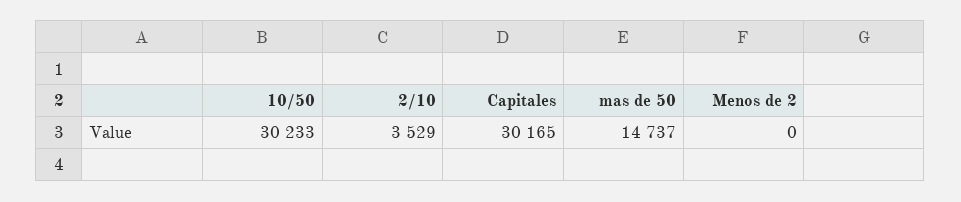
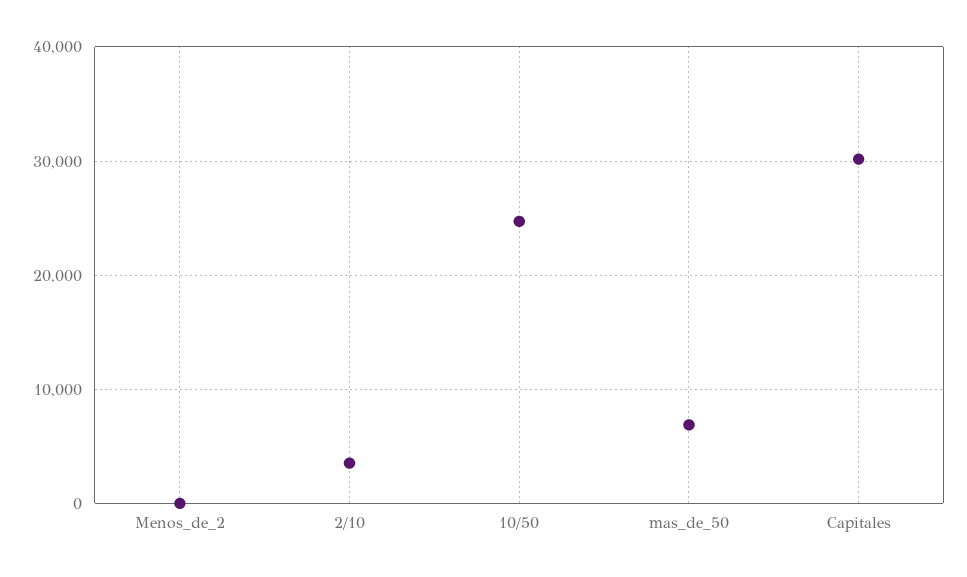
10/50: 30233 -> 25000
mas de 50: 14737 -> 7000

